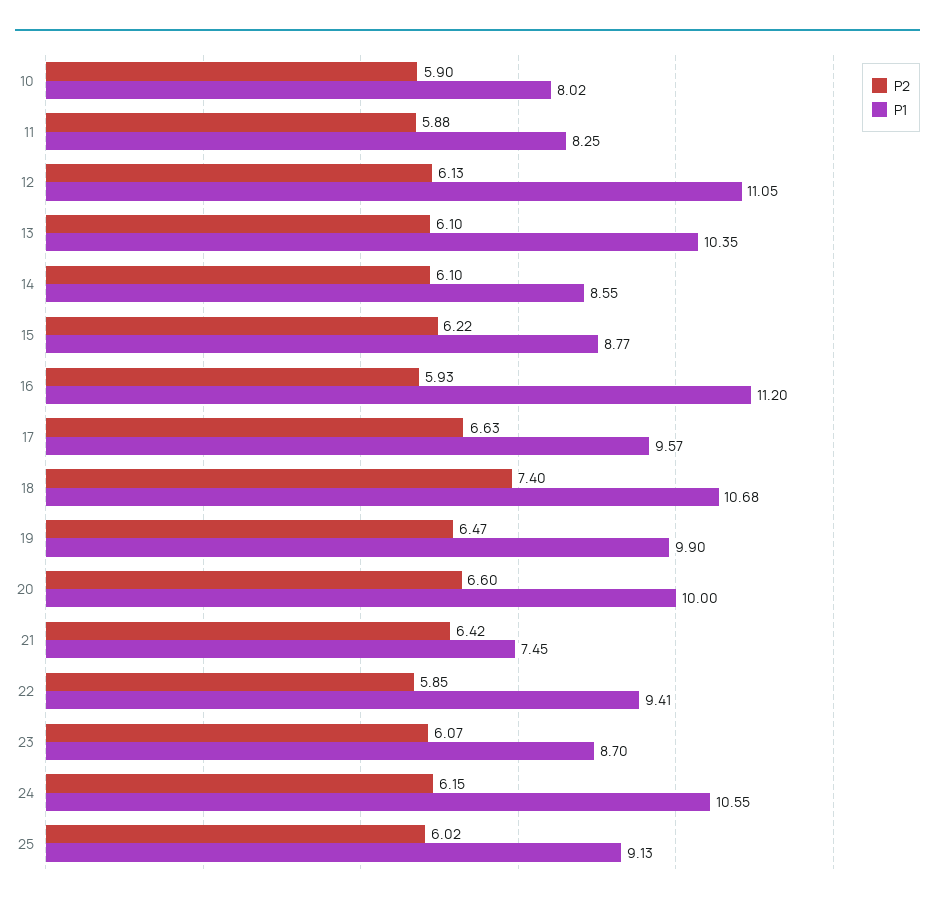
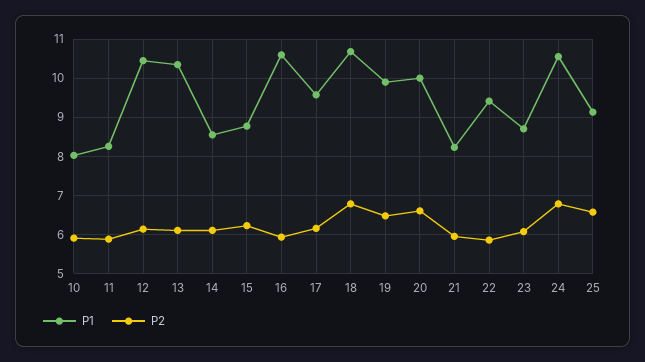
P1, 12: 11.05 -> 10.4
P1, 16: 11.2 -> 10.6
P2, 17: 6.63 -> 6.2
P2, 18: 7.4 -> 6.8
P2, 21: 6.42 -> 6
P1, 21: 7.45 -> 8.2
P2, 24: 6.15 -> 6.8
P2, 25: 6.02 -> 6.6

